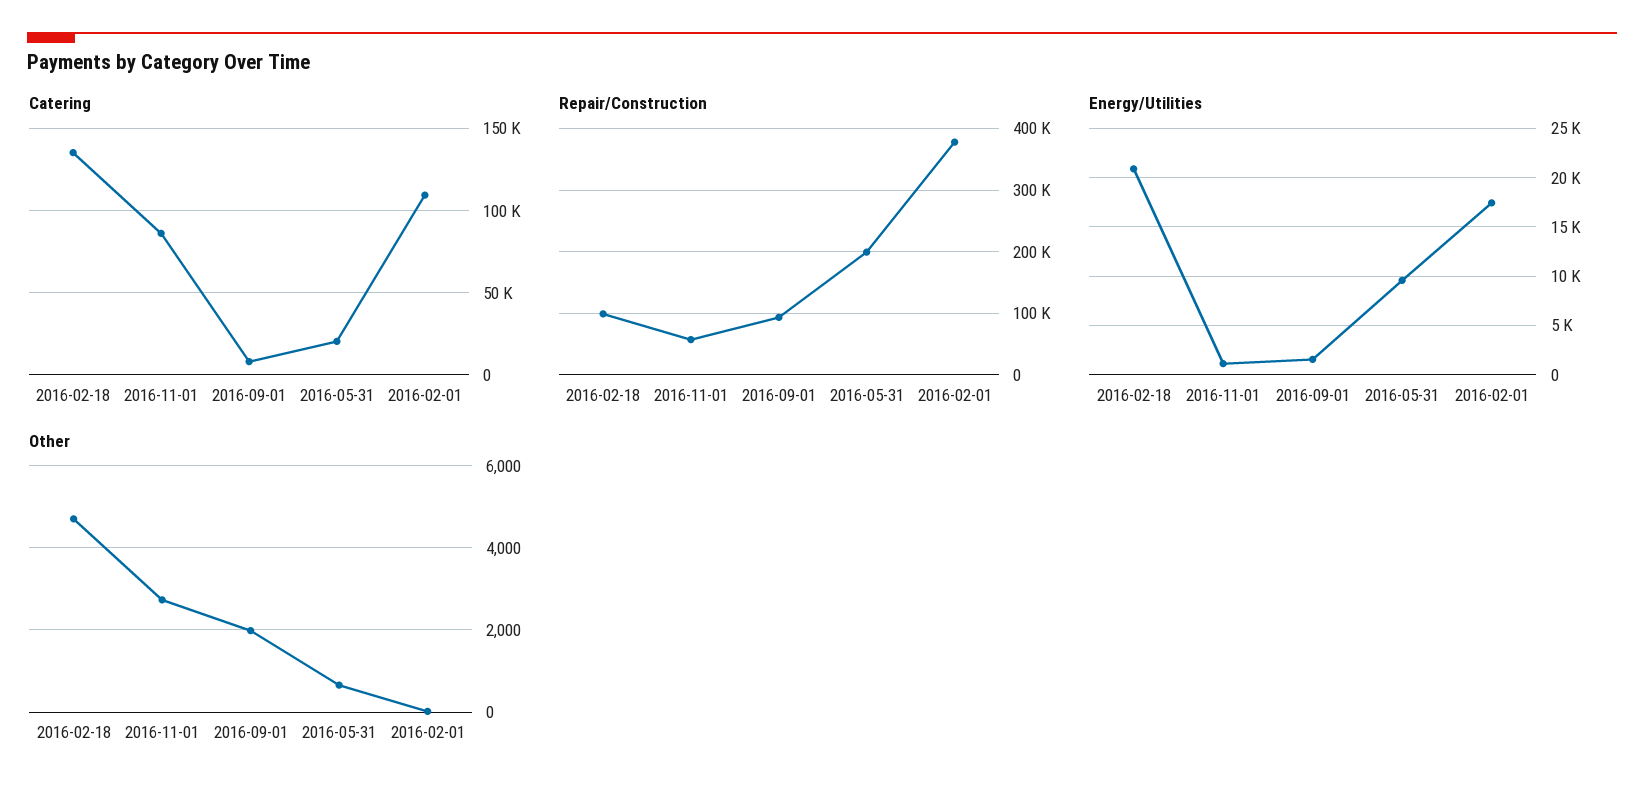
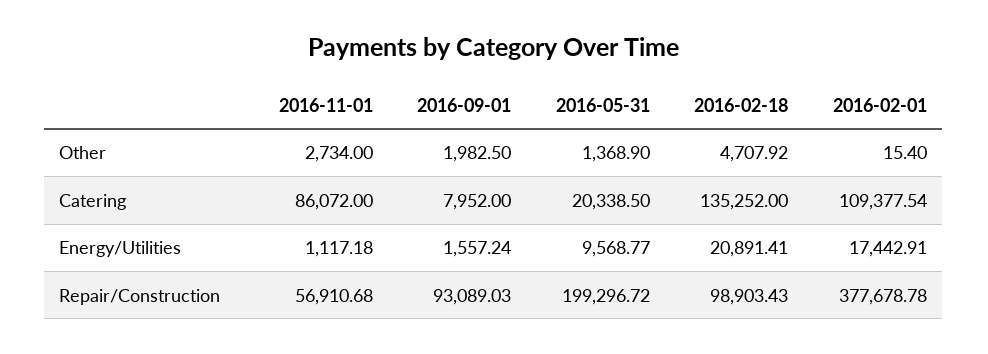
Other, 2016-05-31: 600 -> 1368.9

